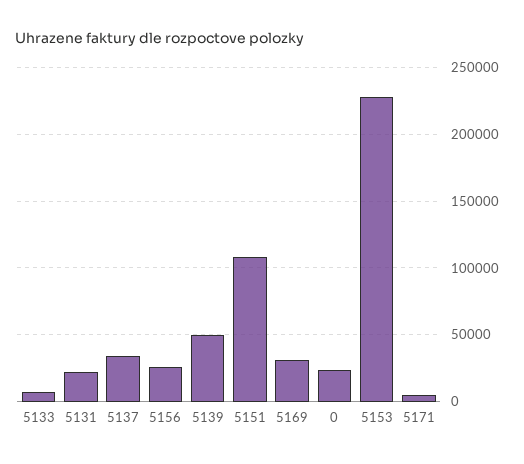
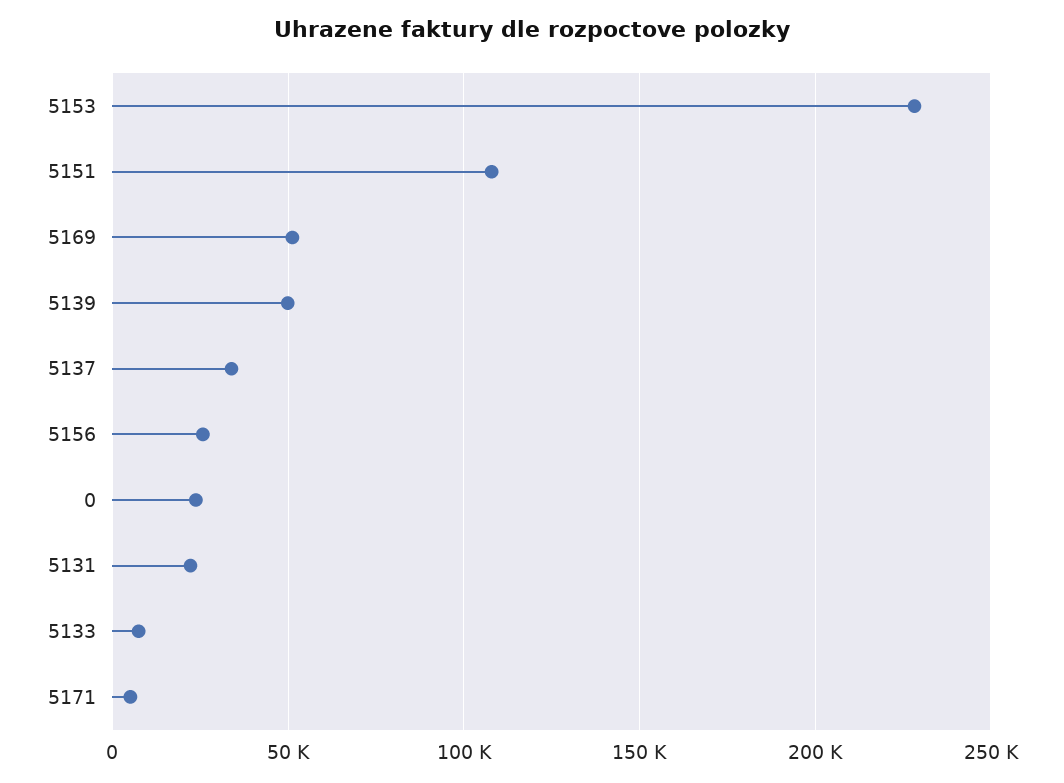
5169: 30000 -> 50000

